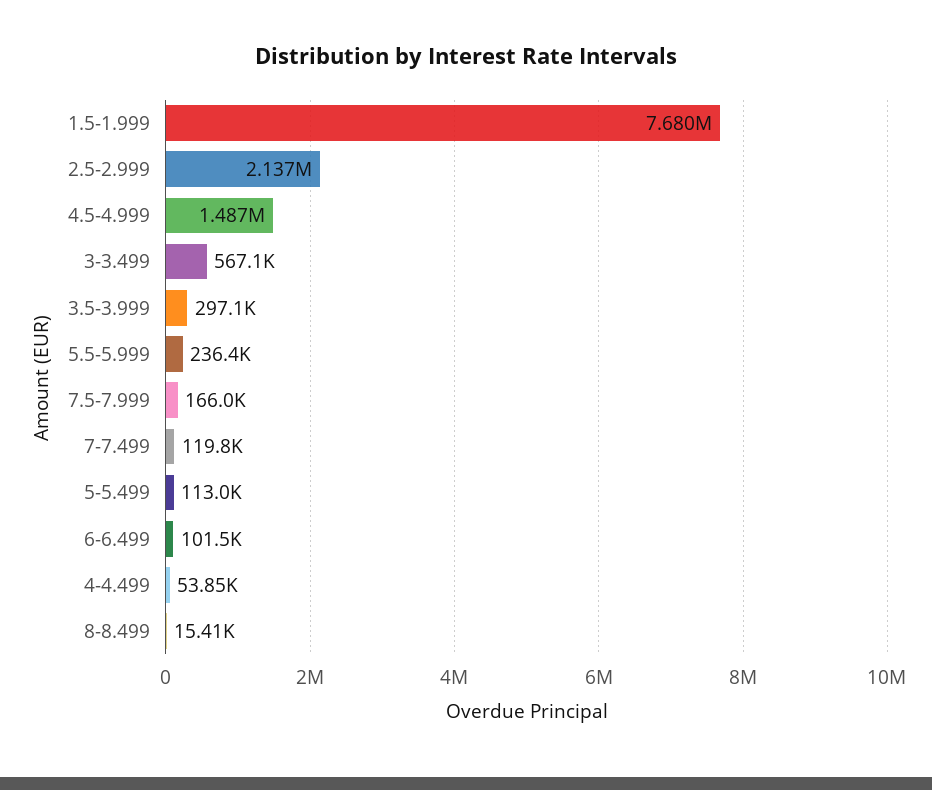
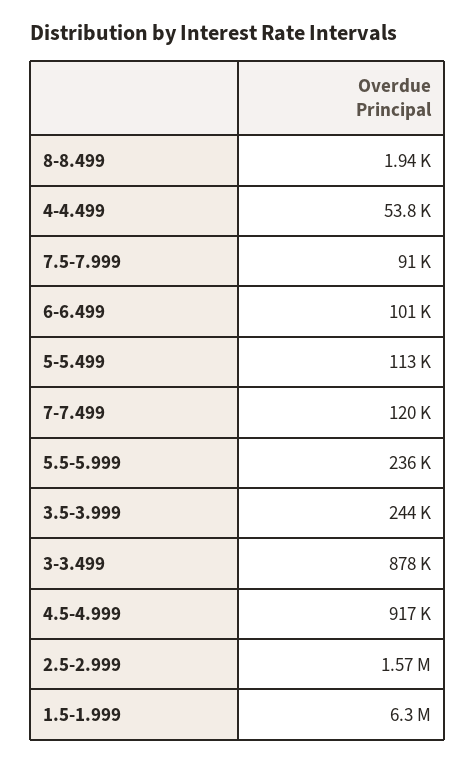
1.5-1.999: 7680000 -> 6300000
2.5-2.999: 2137000 -> 1570000
4.5-4.999: 1487000 -> 917000
3-3.499: 567100 -> 878000
3.5-3.999: 297100 -> 244000
7.5-7.999: 166000 -> 91000
8-8.499: 15410 -> 1940

